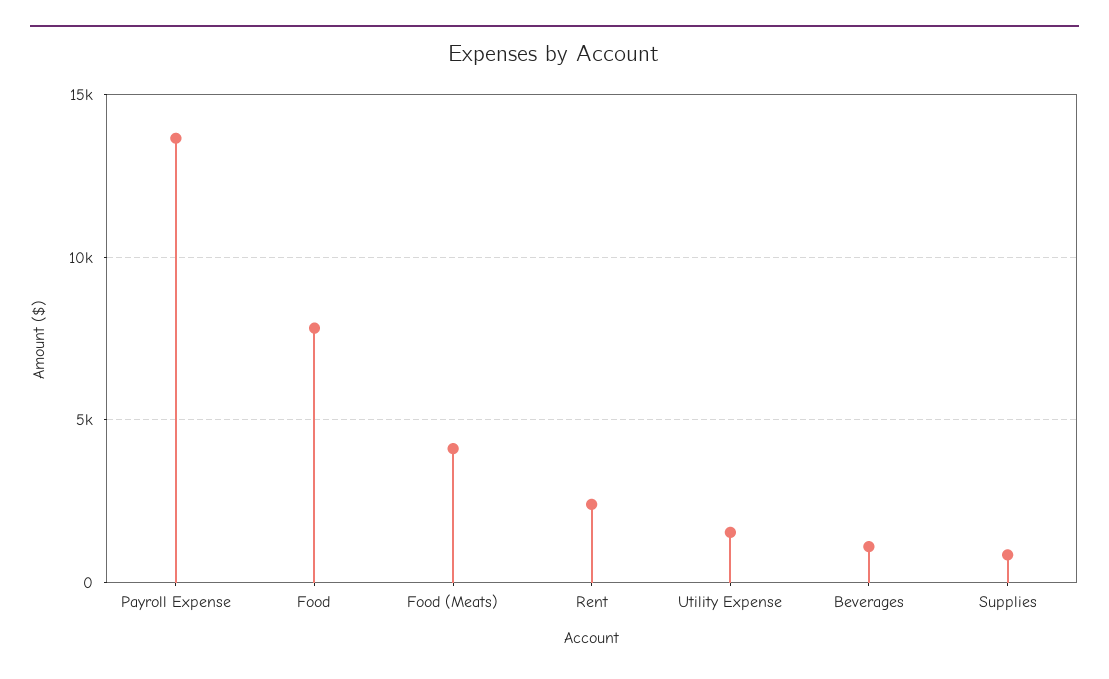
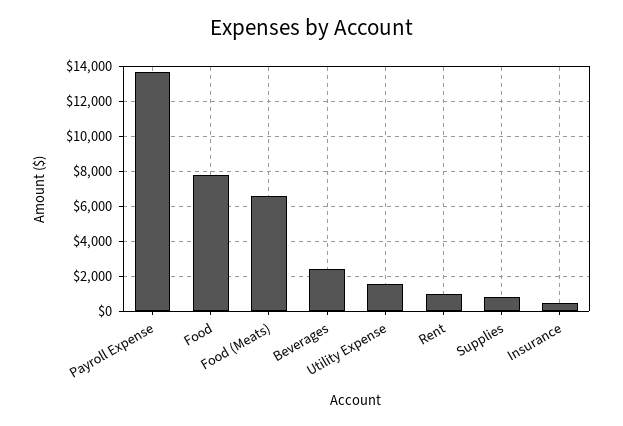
Food (Meats): 4000 -> 6500
Rent: 2500 -> 1000
Beverages: 1000 -> 2500
Insurance: none -> 500

